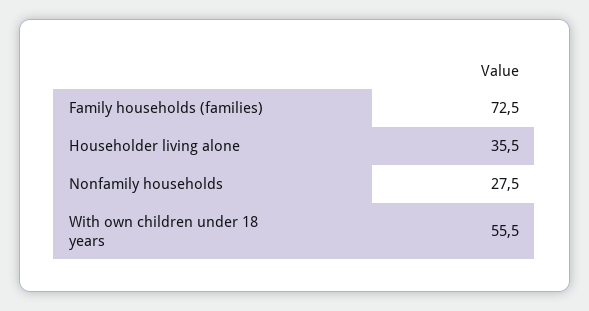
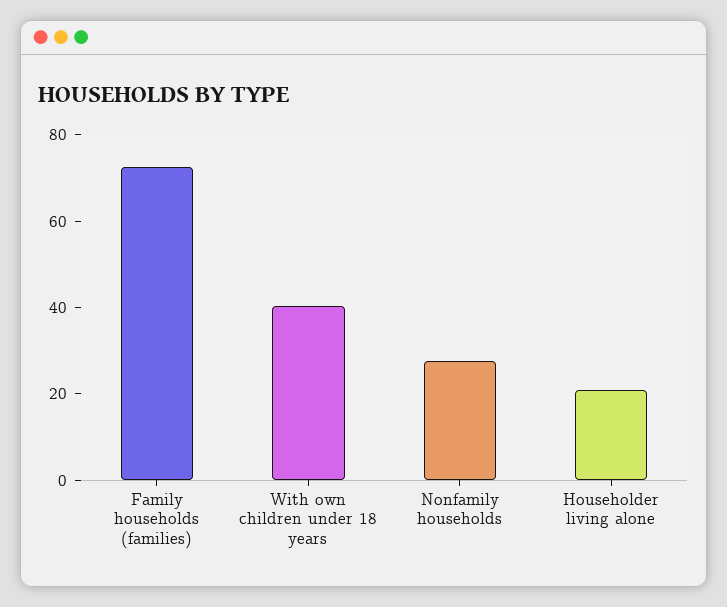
Householder living alone: 35.5 -> 20
With own children under 18 years: 55.5 -> 40

